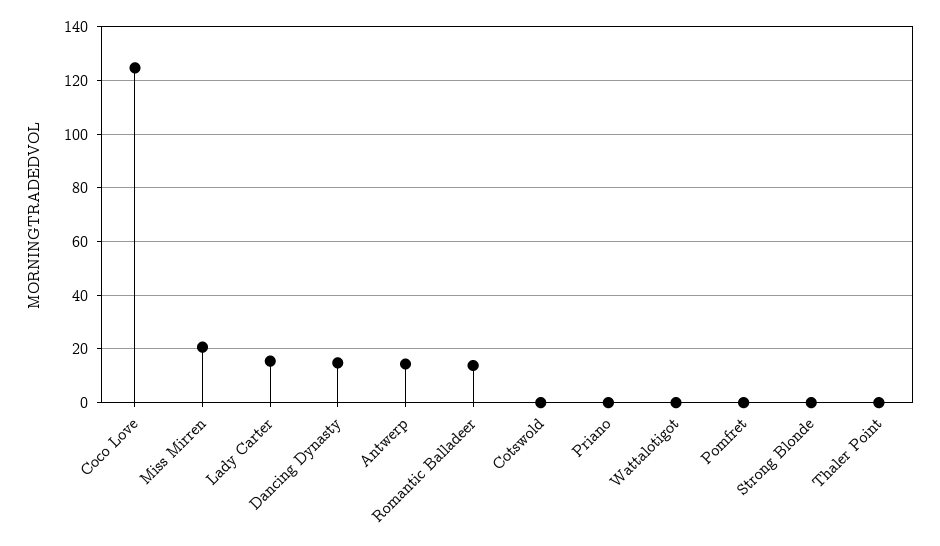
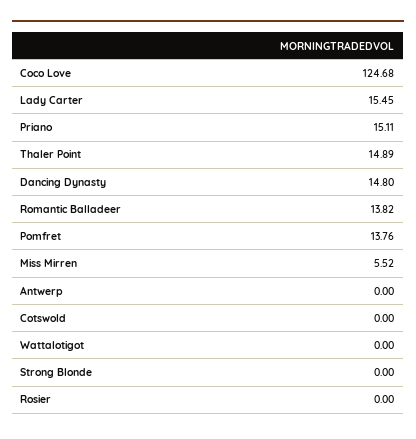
Miss Mirren: 20 -> 5.52
Antwerp: 15 -> 0
Priano: 0 -> 15.11
Pomfret: 0 -> 13.76
Thaler Point: 0 -> 14.89
Rosier: none -> 0

